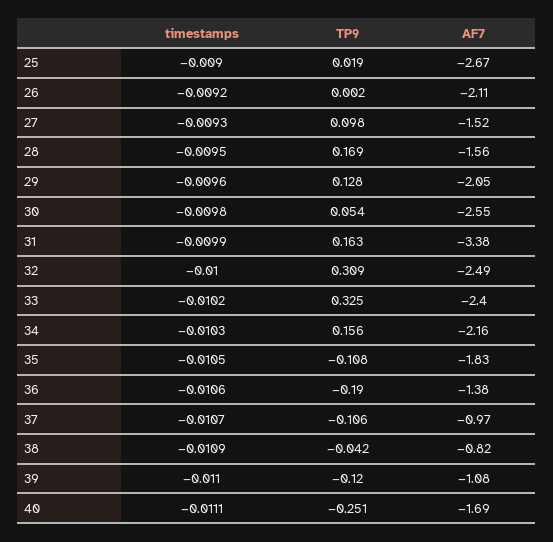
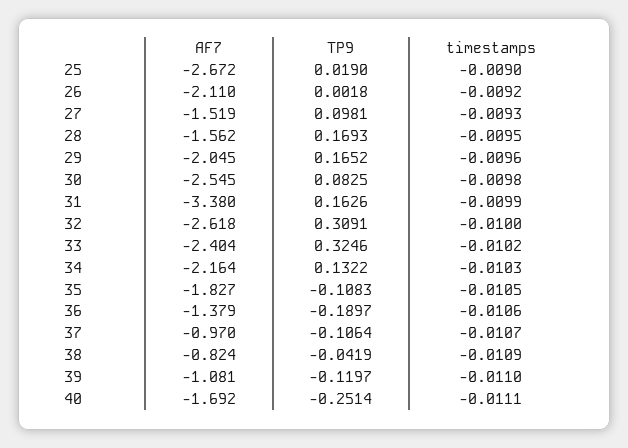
TP9, 29: 0.128 -> 0.1652
TP9, 30: 0.054 -> 0.0825
AF7, 32: -2.49 -> -2.618
TP9, 34: 0.156 -> 0.1322

